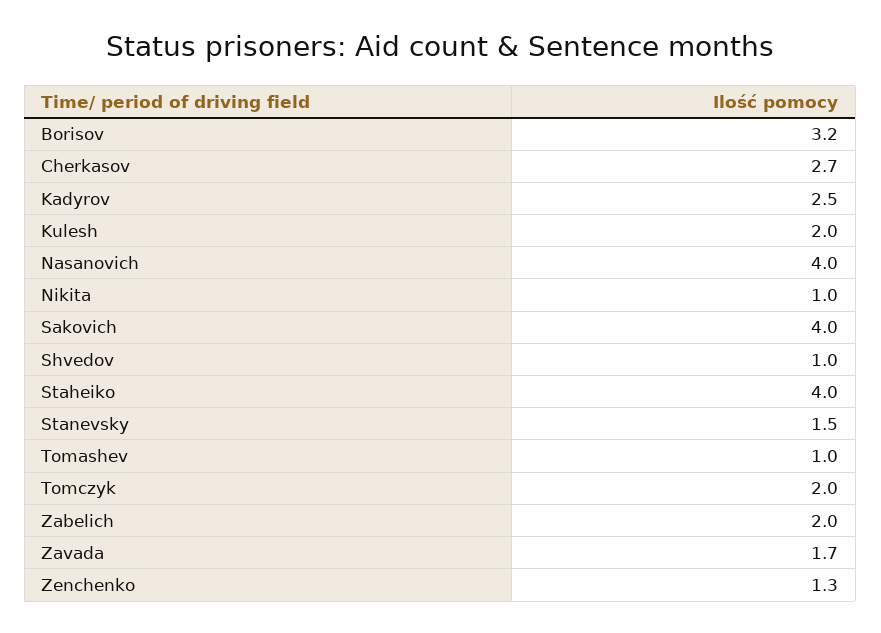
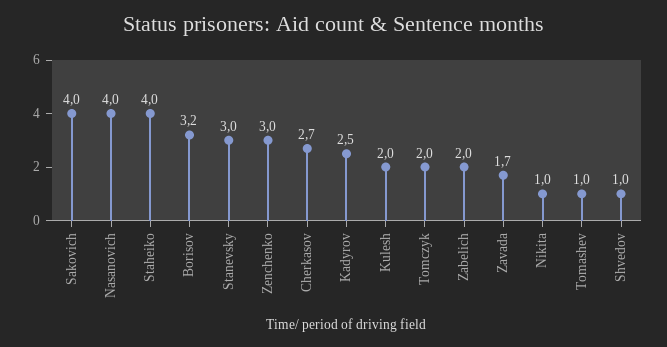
Stanevsky: 1.5 -> 3
Zenchenko: 1.3 -> 3

